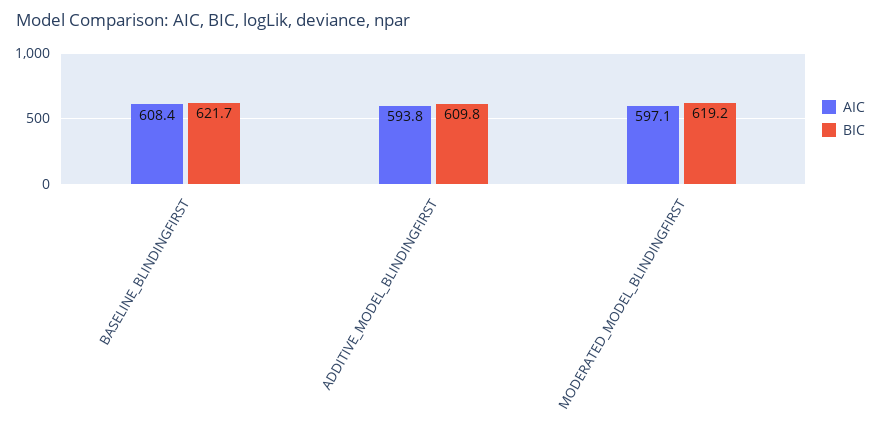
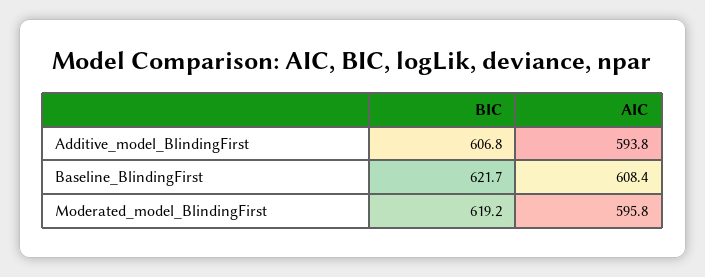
BIC, ADDITIVE_MODEL_BLINDINGFIRST: 609.8 -> 606.8
AIC, MODERATED_MODEL_BLINDINGFIRST: 597.1 -> 595.8

